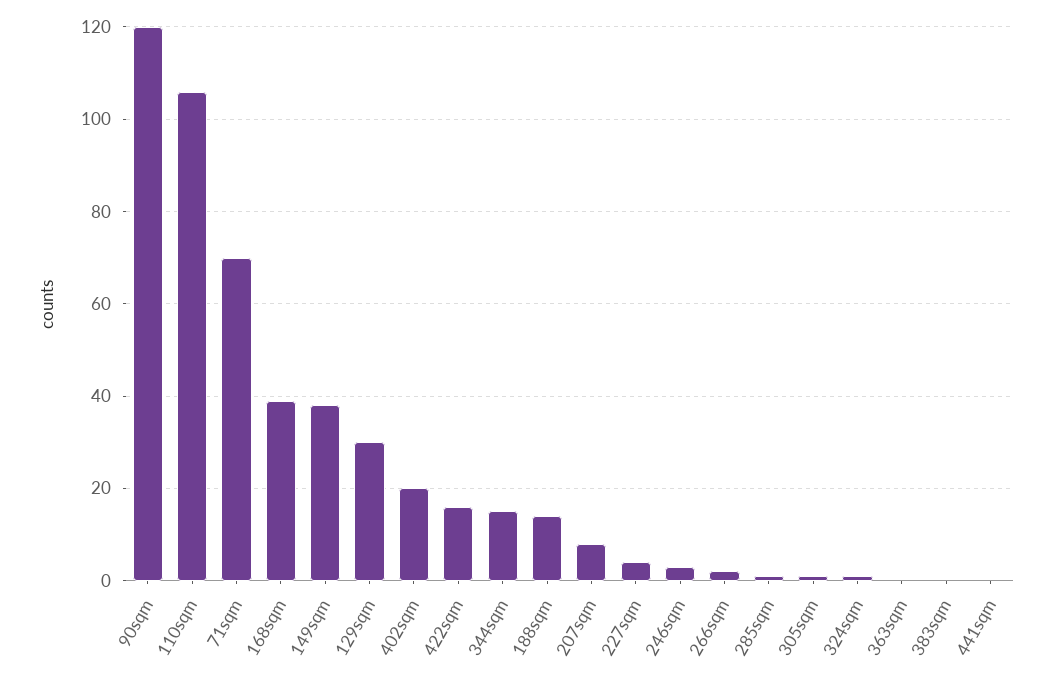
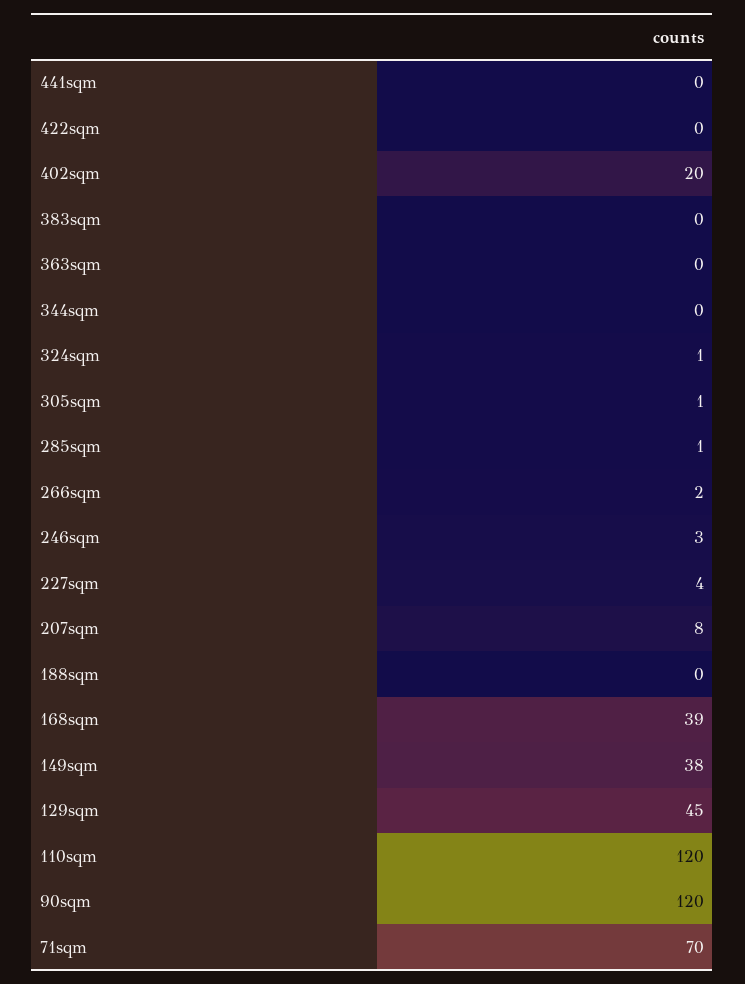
110sqm: 105 -> 120
129sqm: 30 -> 45
422sqm: 15 -> 0
344sqm: 15 -> 0
188sqm: 15 -> 0

